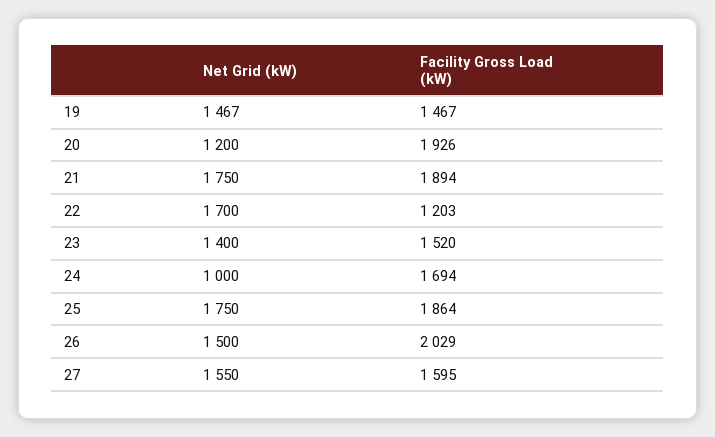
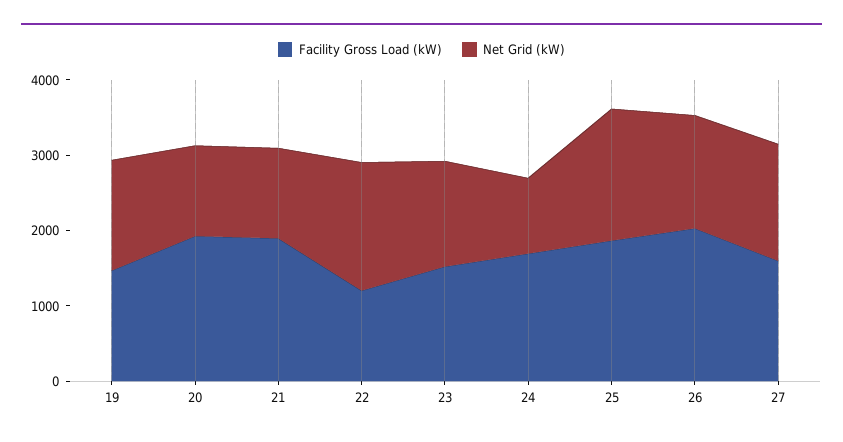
Net Grid (kW), 21: 1750 -> 1200

